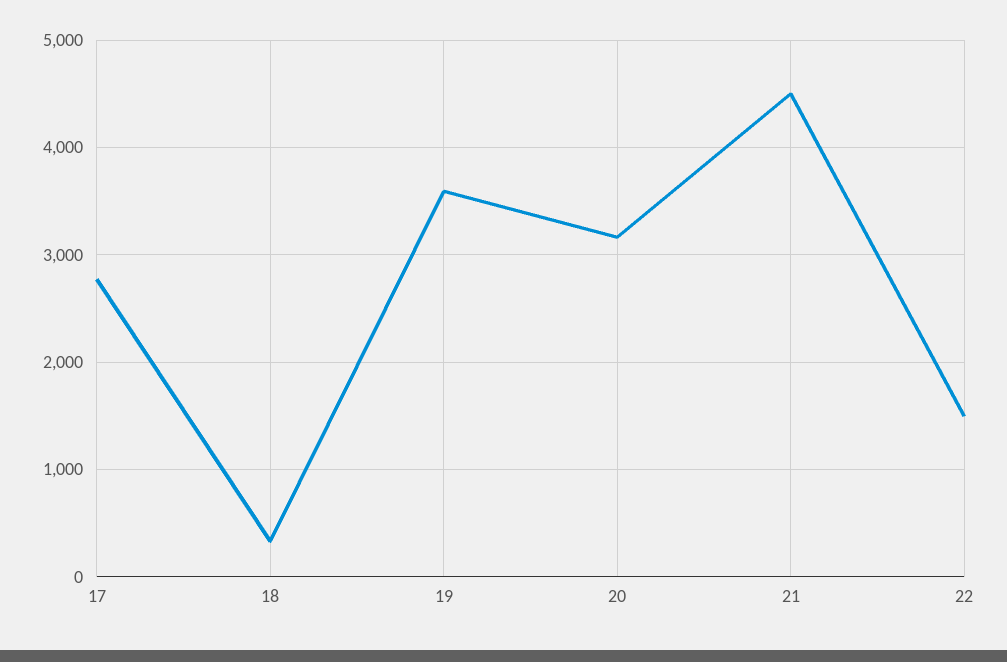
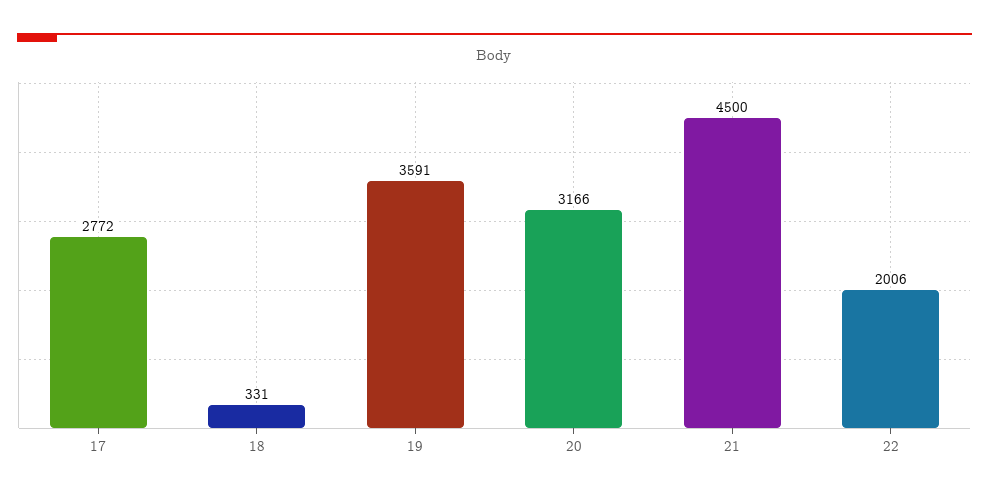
22: 1500 -> 2006

